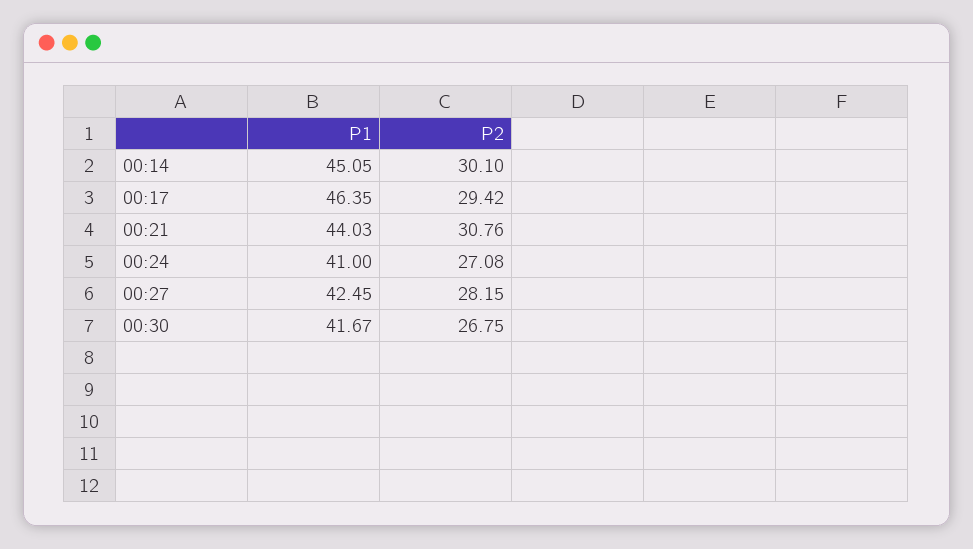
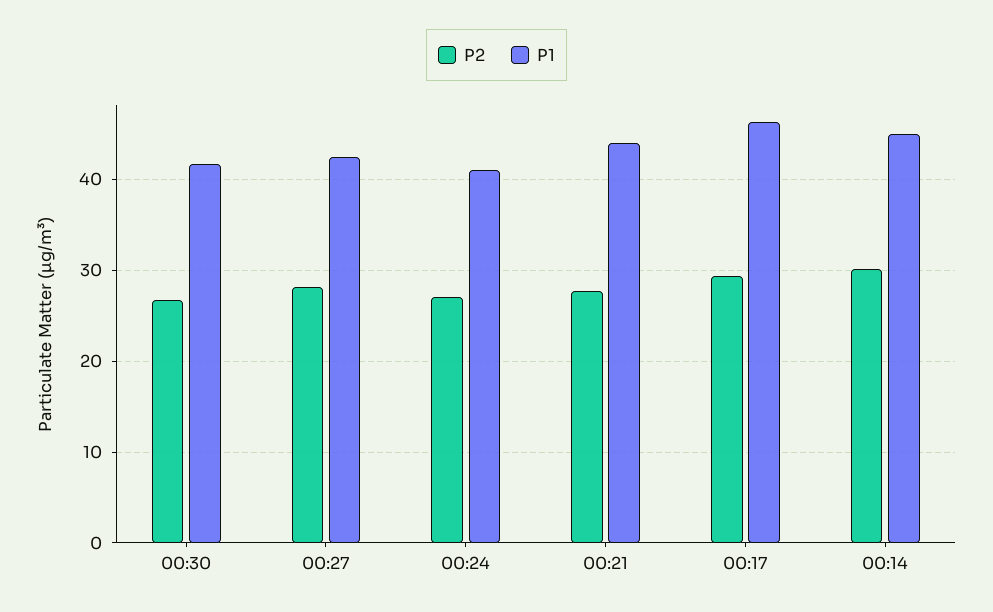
P2, 00:21: 30.76 -> 28

